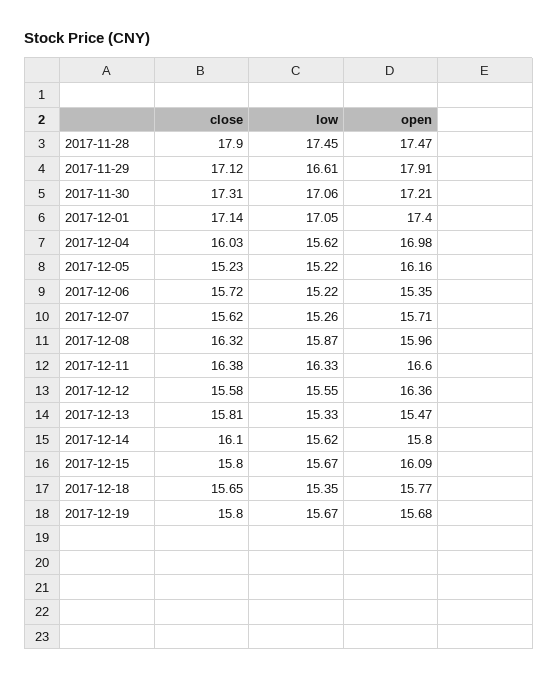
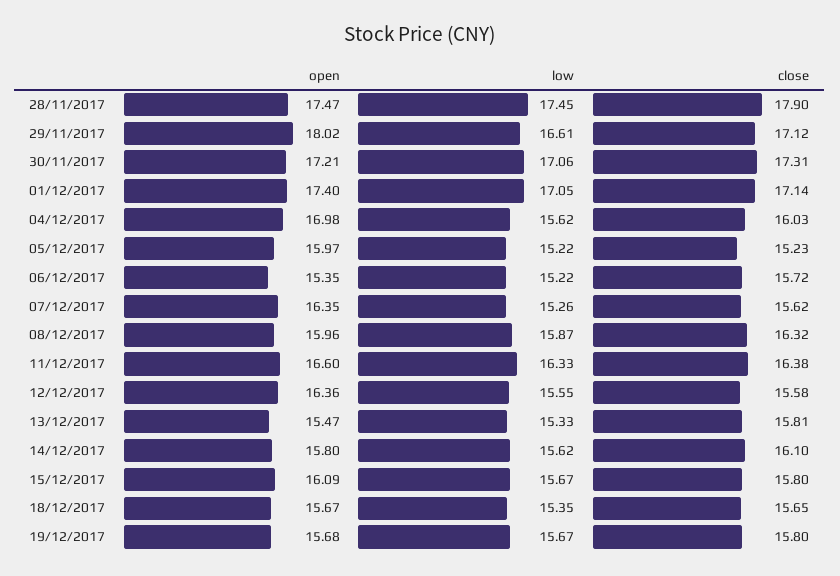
open, 2017-11-29: 17.91 -> 18.02
open, 2017-12-05: 16.16 -> 15.97
open, 2017-12-07: 15.71 -> 16.35
open, 2017-12-18: 15.77 -> 15.67

